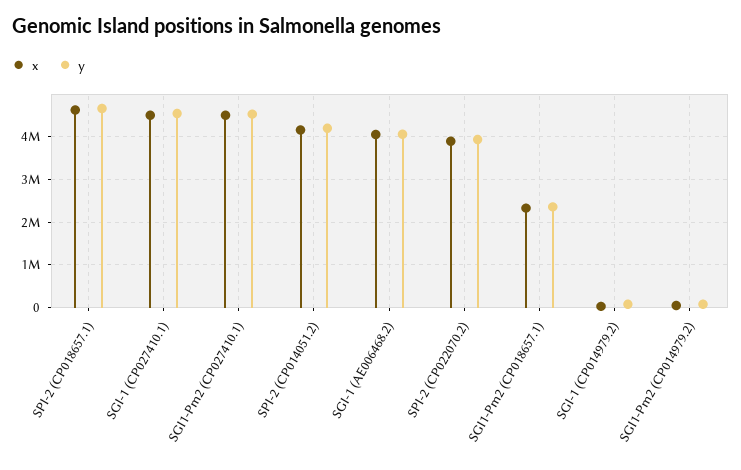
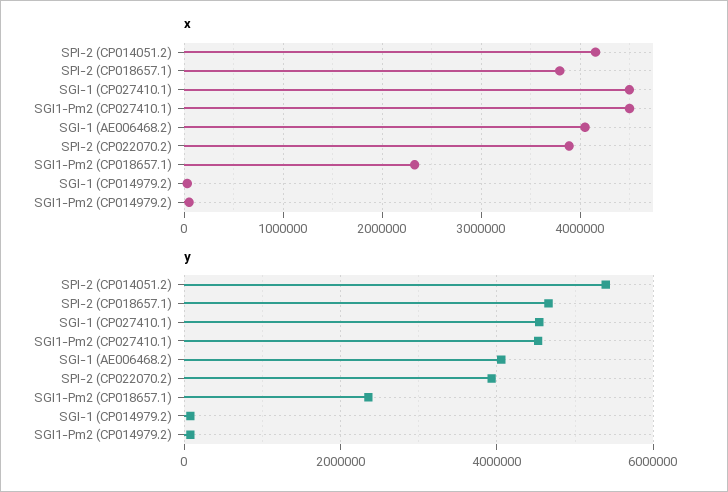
x, SPI-2 (CP018657.1): 4600000 -> 3800000
y, SPI-2 (CP014051.2): 4200000 -> 5400000

